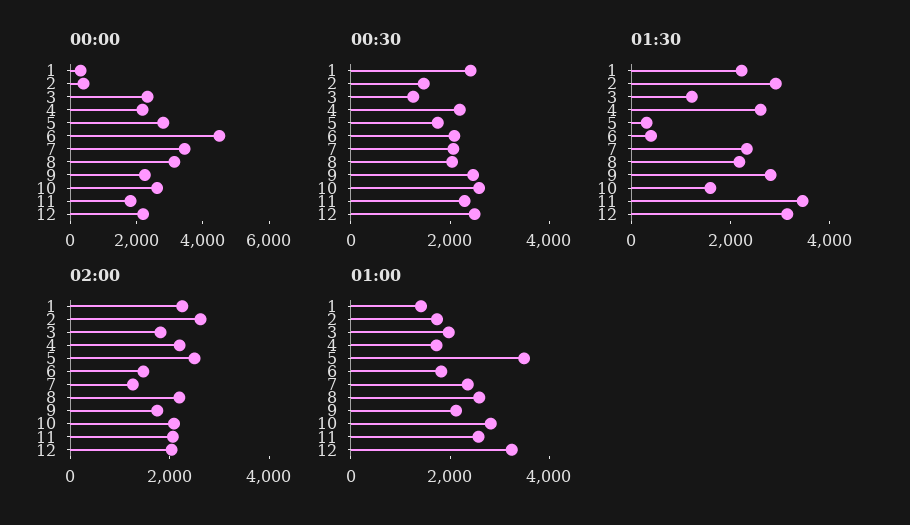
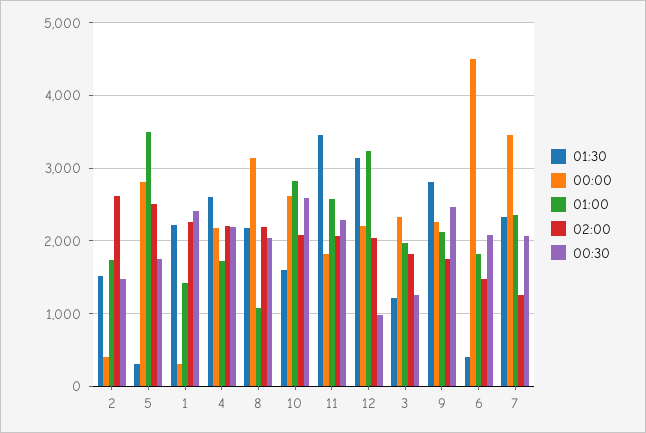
00:30, 12: 2500 -> 1000
01:30, 2: 3000 -> 1500
01:00, 8: 2500 -> 1100

